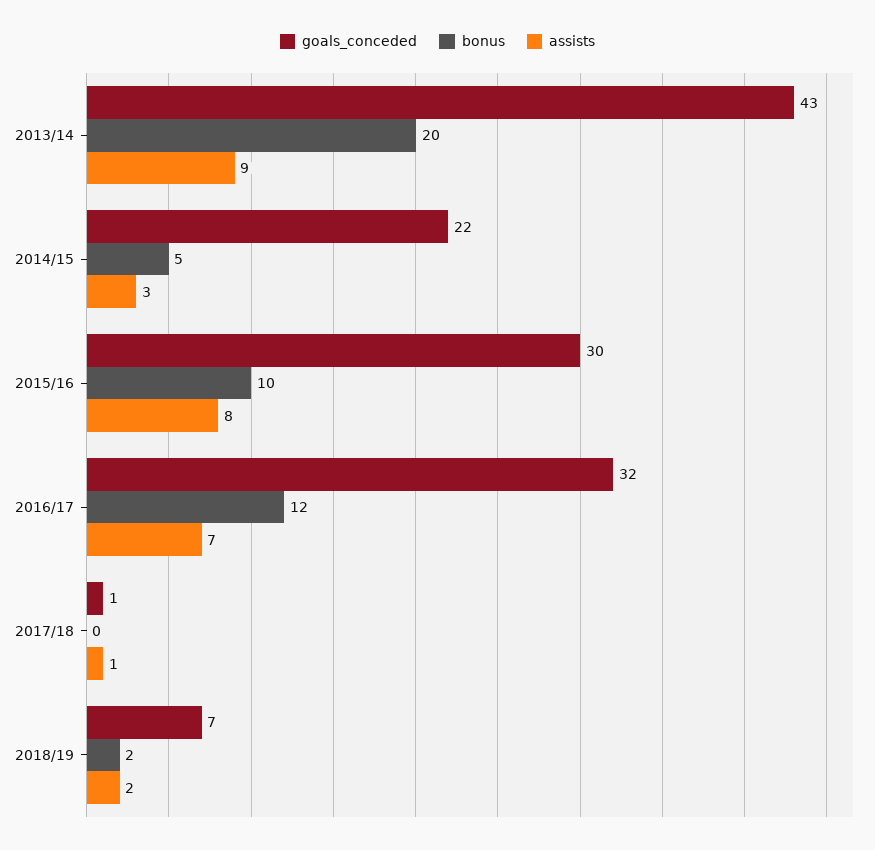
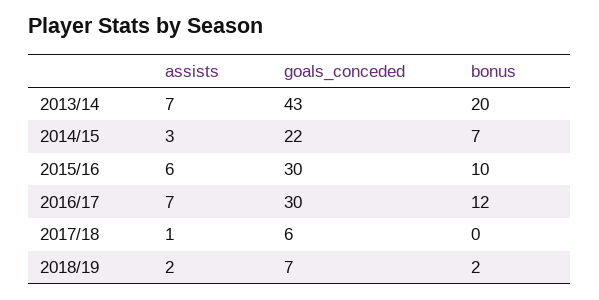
assists, 2013/14: 9 -> 7
bonus, 2014/15: 5 -> 7
assists, 2015/16: 8 -> 6
goals_conceded, 2016/17: 32 -> 30
goals_conceded, 2017/18: 1 -> 6

